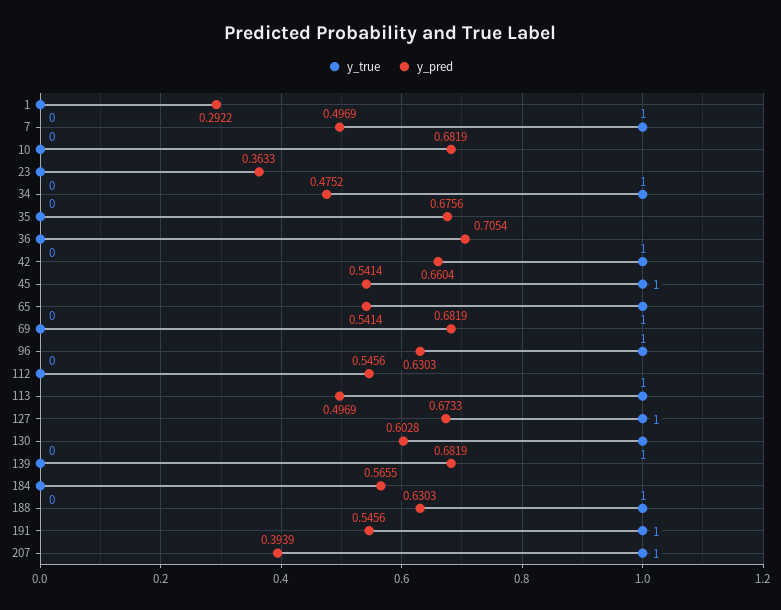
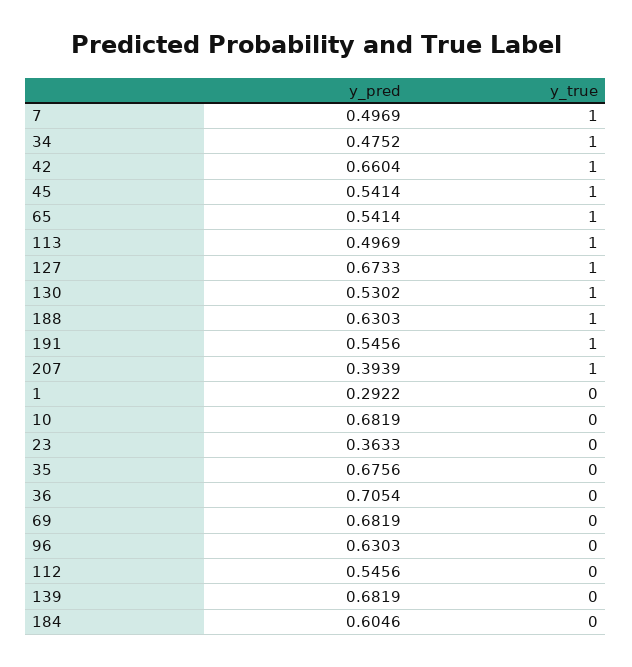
y_true, 96: 1 -> 0
y_pred, 130: 0.6028 -> 0.5302
y_pred, 184: 0.5655 -> 0.6046

